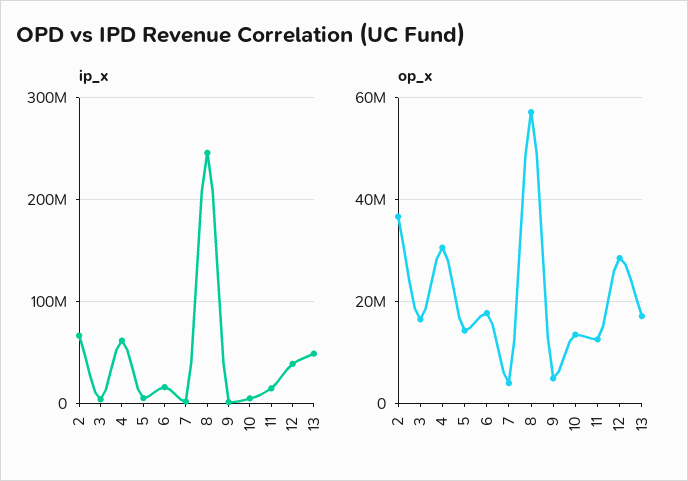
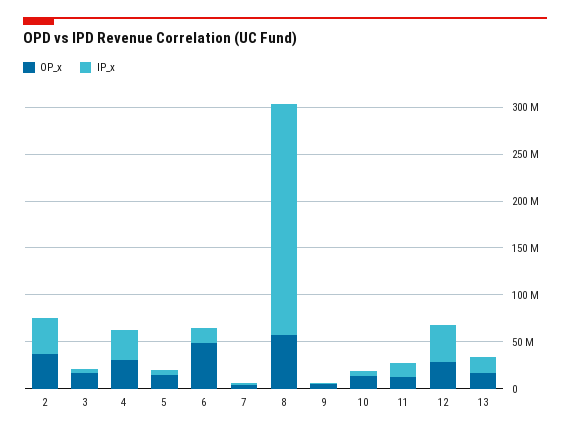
ip_x, 2: 70000000 -> 40000000
ip_x, 4: 60000000 -> 30000000
ip_x, 13: 50000000 -> 20000000
op_x, 6: 18000000 -> 50000000

